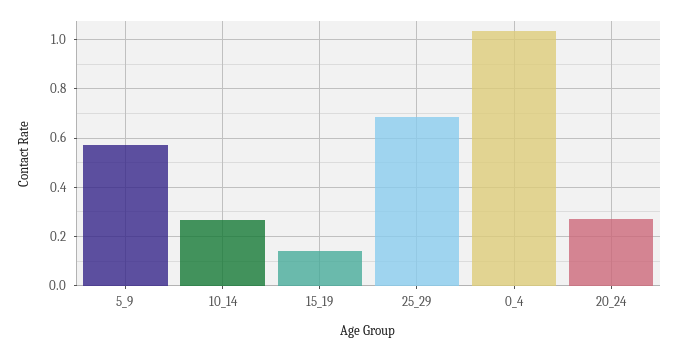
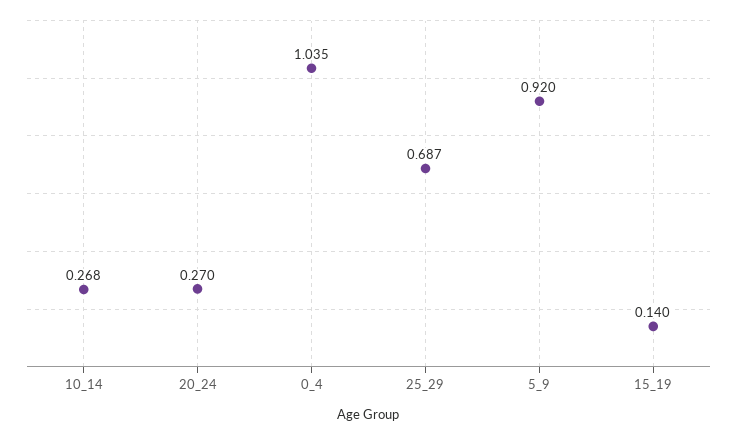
5_9: 0.575 -> 0.92

